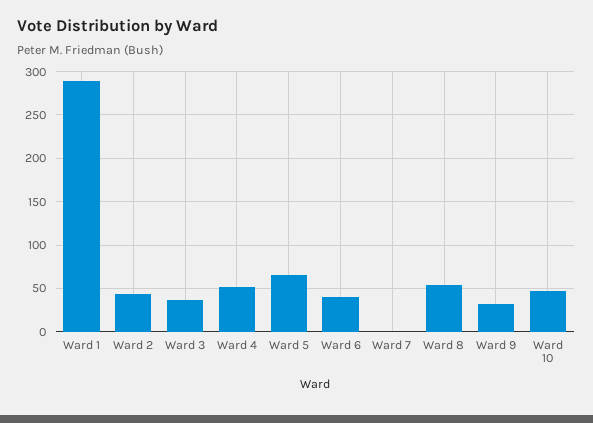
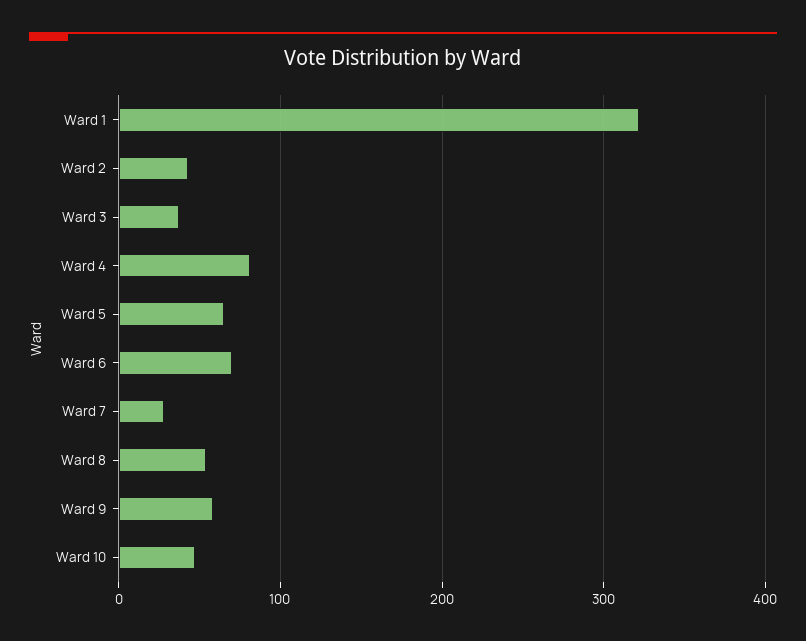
Ward 1: 290 -> 320
Ward 4: 50 -> 80
Ward 6: 40 -> 70
Ward 7: 0 -> 30
Ward 9: 30 -> 60

